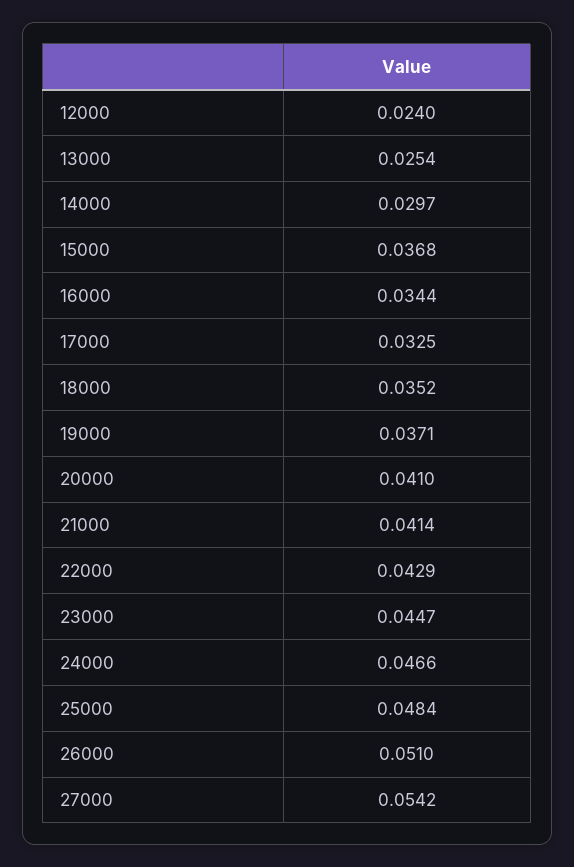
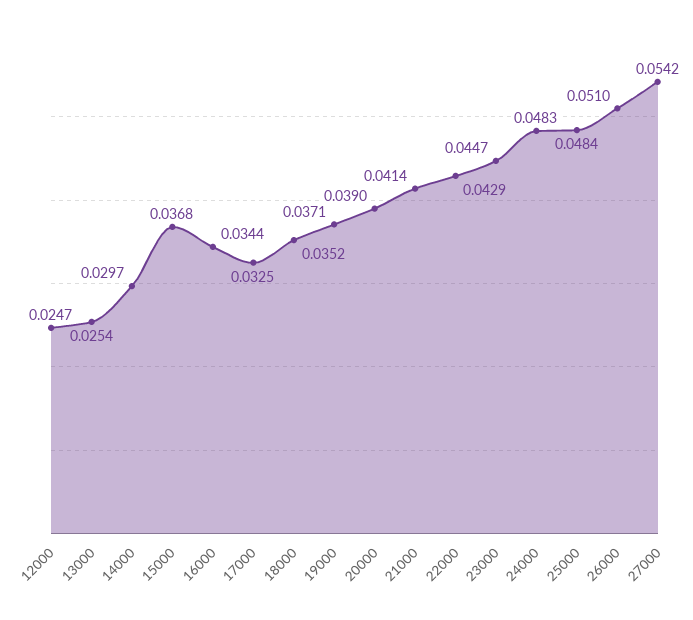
12000: 0.024 -> 0.0247
20000: 0.041 -> 0.039
24000: 0.0466 -> 0.0483

